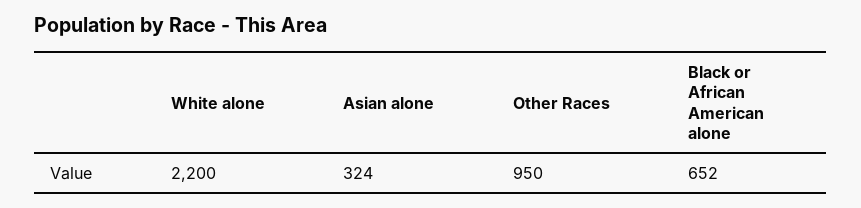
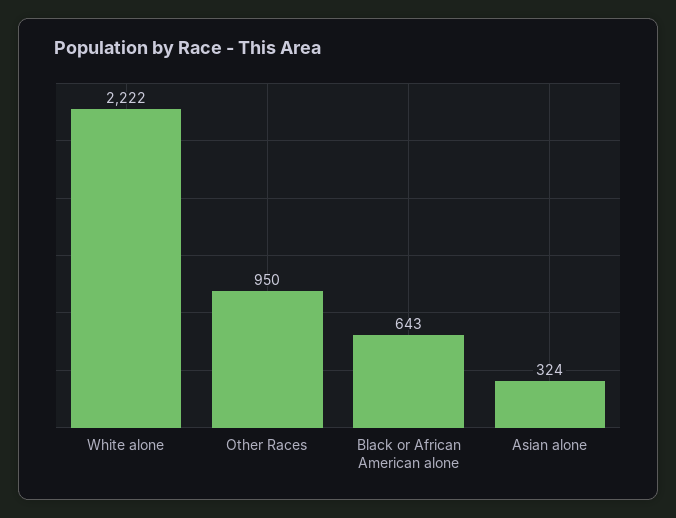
White alone: 2200 -> 2222
Black or African American alone: 652 -> 643

